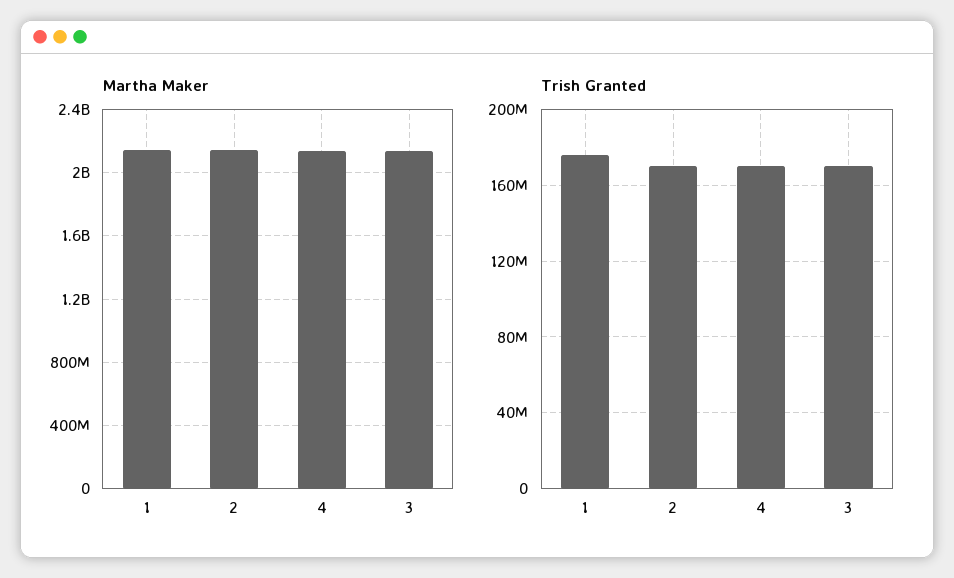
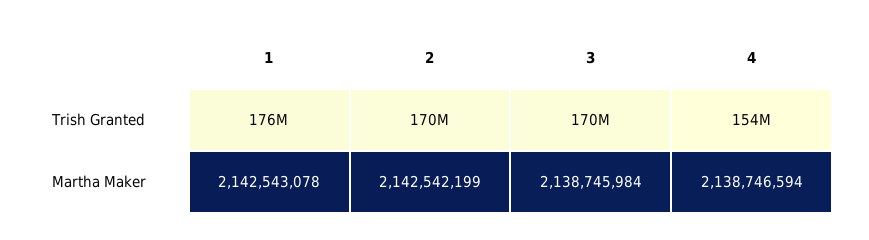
Trish Granted, 4: 170000000 -> 154000000

